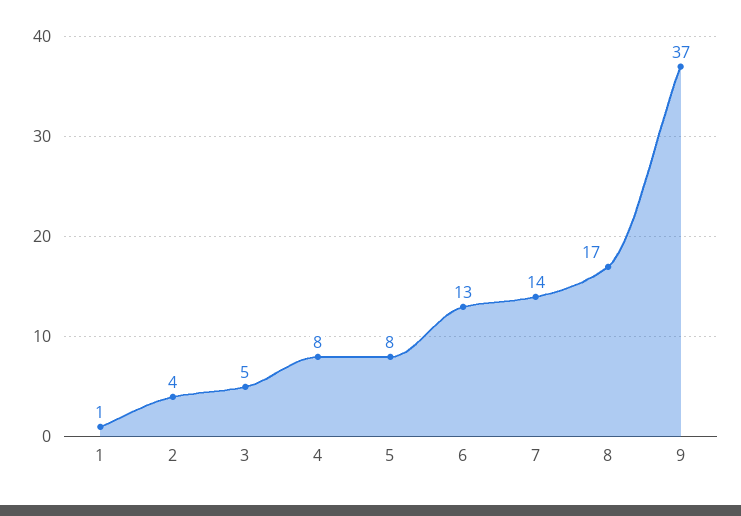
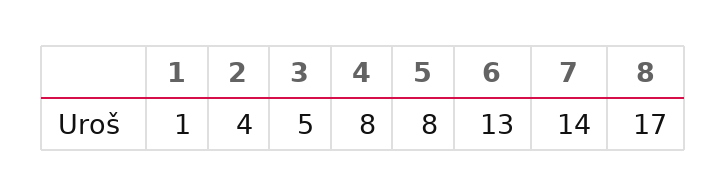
9: 37 -> none

